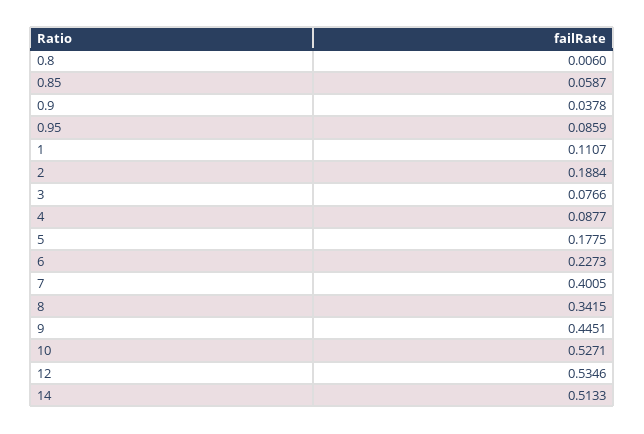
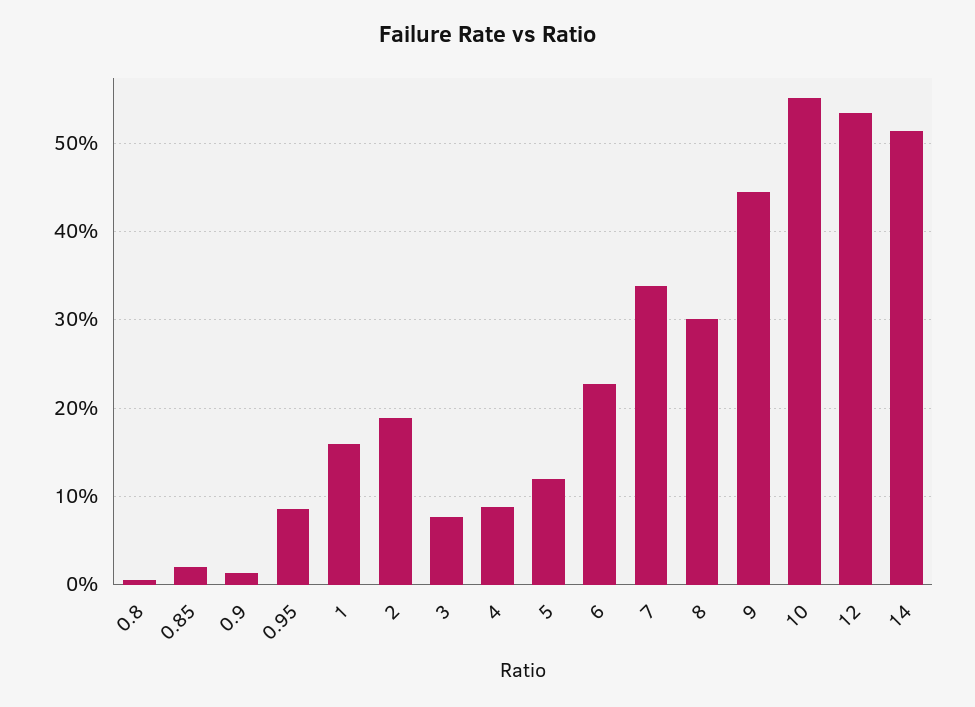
0.85: 0.0587 -> 0.02
0.9: 0.0378 -> 0.01
1: 0.1107 -> 0.16
5: 0.1775 -> 0.12
7: 0.4005 -> 0.34
8: 0.3415 -> 0.3
10: 0.5271 -> 0.55

